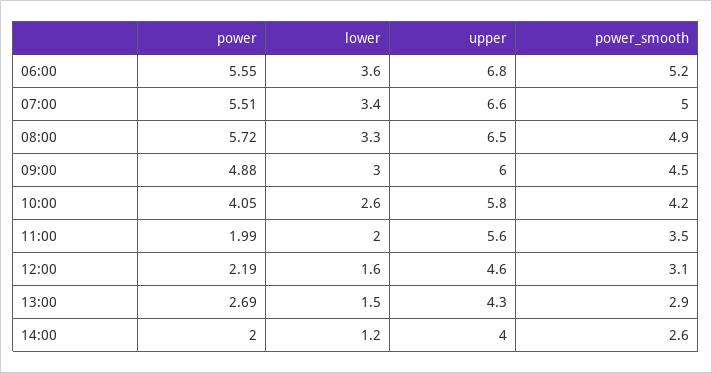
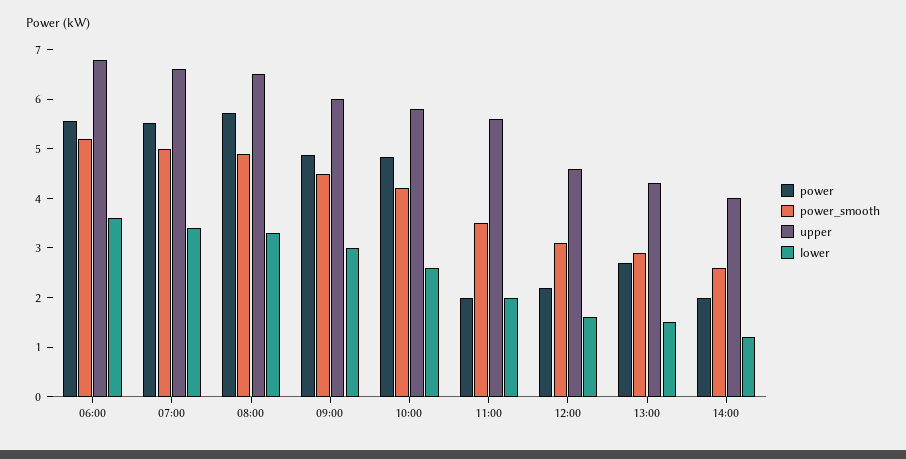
power, 10:00: 4.05 -> 4.8

